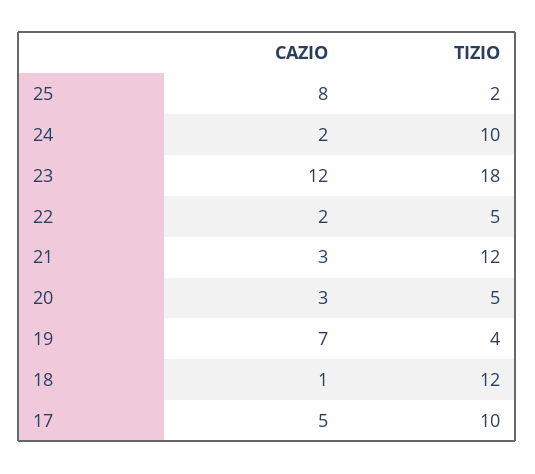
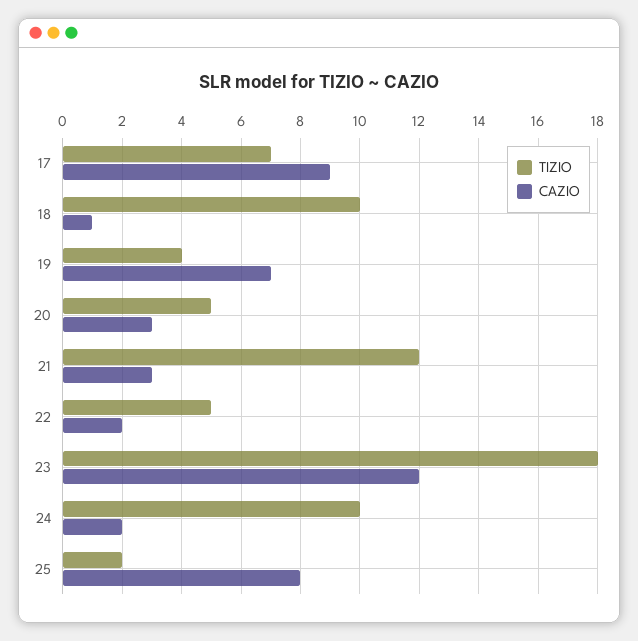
TIZIO, 18: 12 -> 10
CAZIO, 17: 5 -> 9
TIZIO, 17: 10 -> 7

